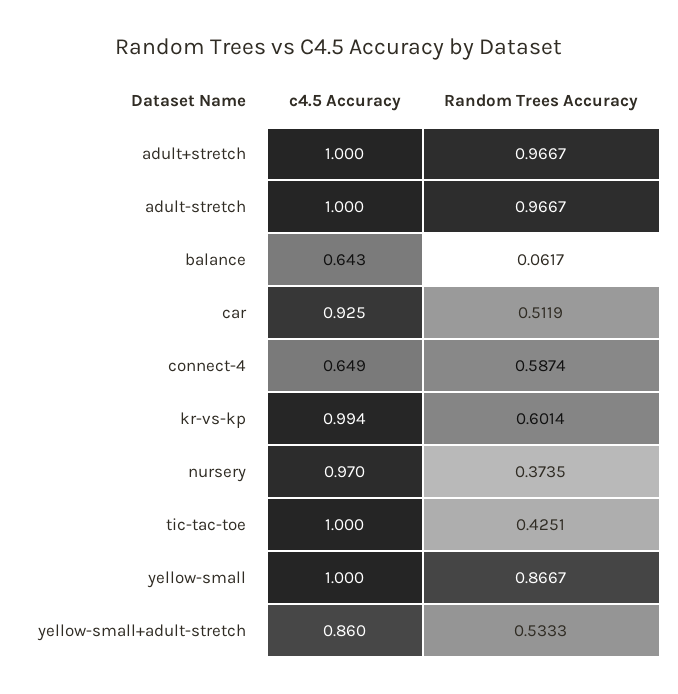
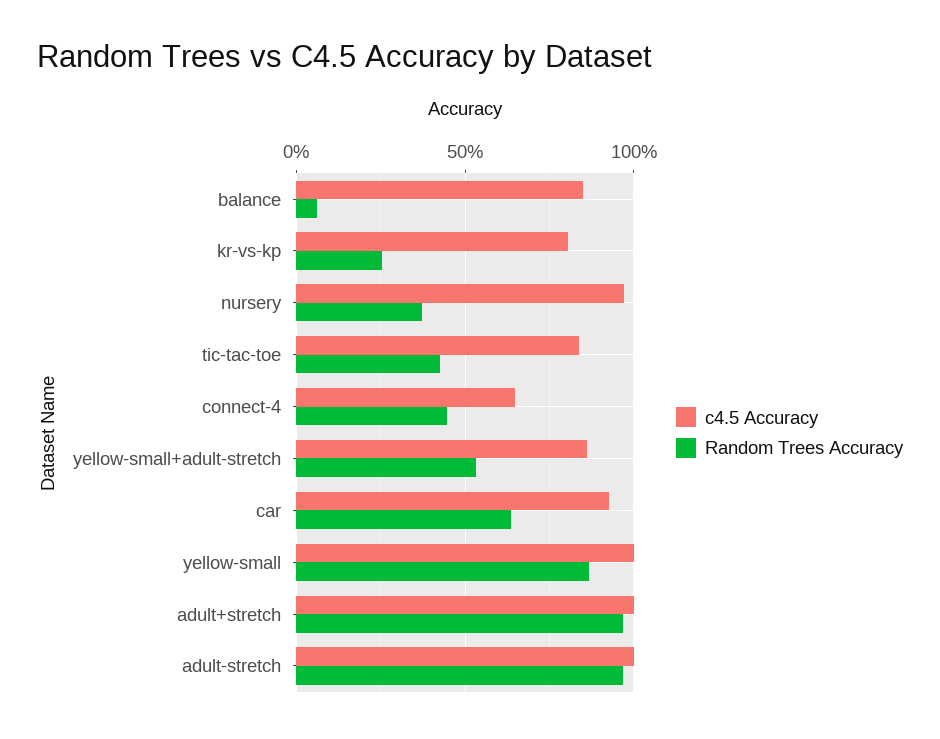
c4.5 Accuracy, balance: 0.643 -> 0.85
Random Trees Accuracy, car: 0.5119 -> 0.65
Random Trees Accuracy, connect-4: 0.5874 -> 0.45
c4.5 Accuracy, kr-vs-kp: 0.994 -> 0.8
Random Trees Accuracy, kr-vs-kp: 0.6014 -> 0.25
c4.5 Accuracy, tic-tac-toe: 1 -> 0.85

